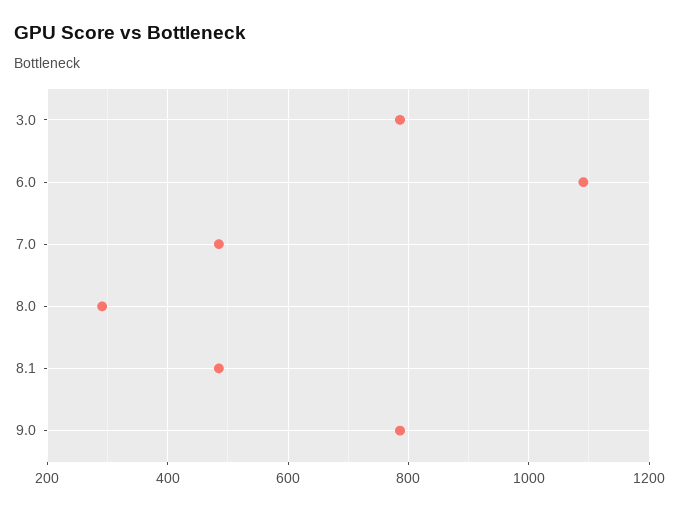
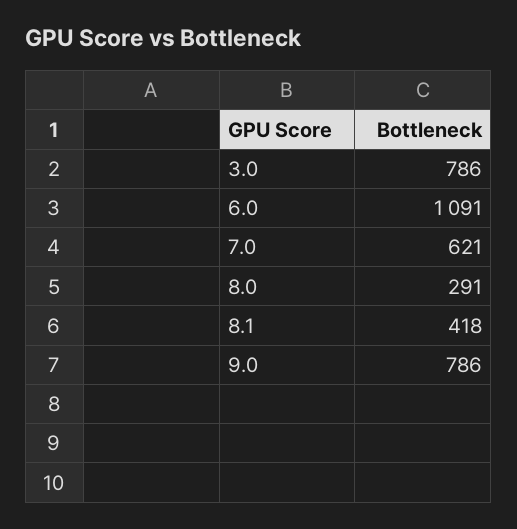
7.0: 480 -> 621
8.1: 480 -> 418

